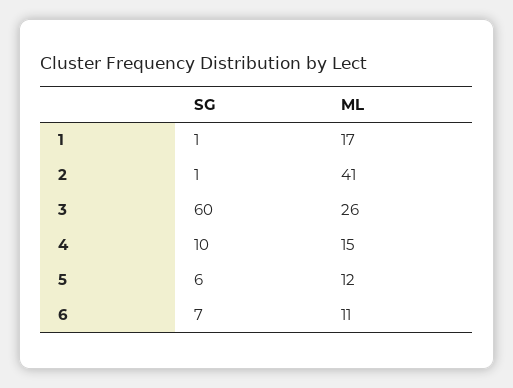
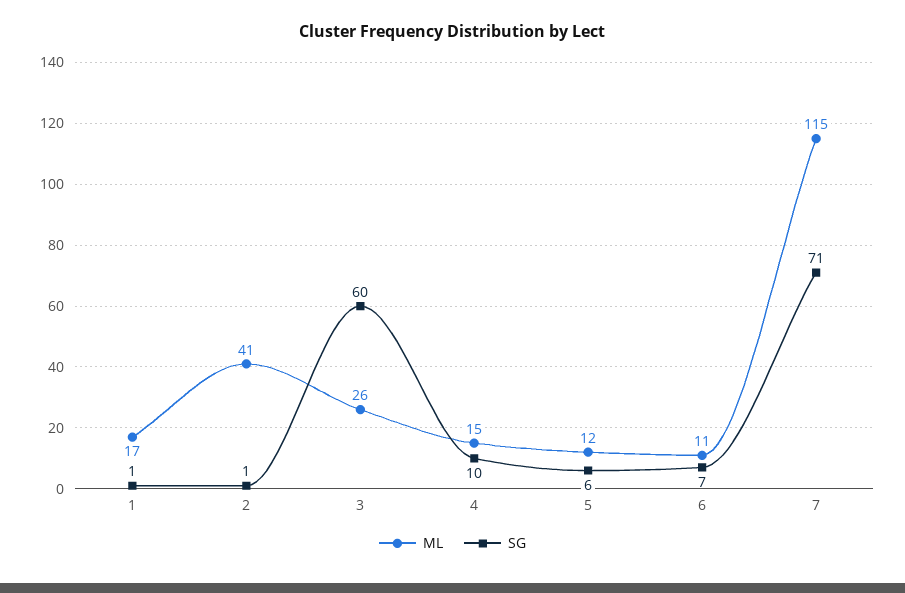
ML, 7: none -> 115
SG, 7: none -> 71

